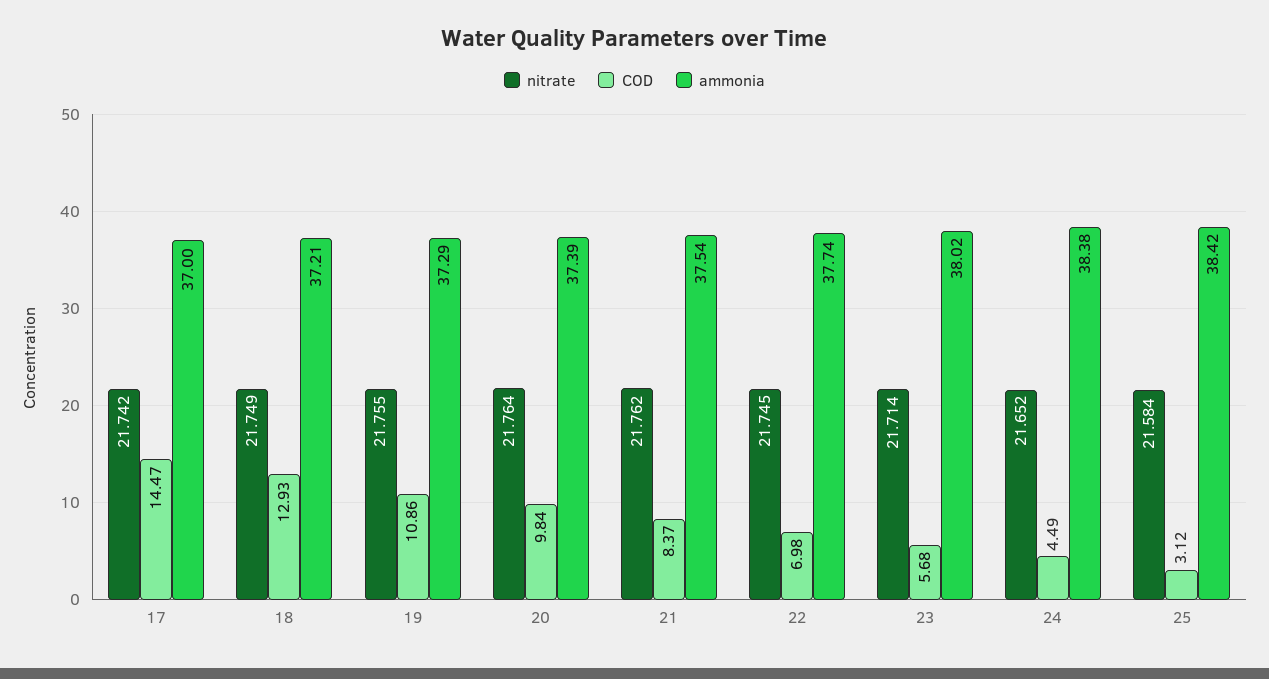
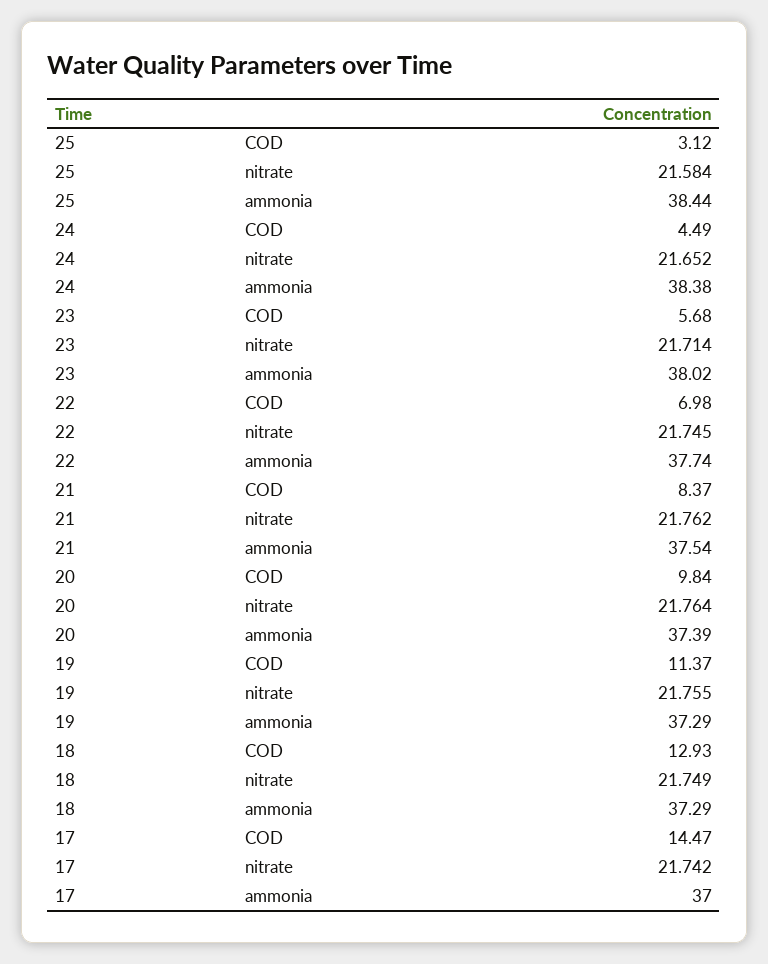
ammonia, 18: 37.21 -> 37.29
COD, 19: 10.86 -> 11.37
ammonia, 25: 38.42 -> 38.44

